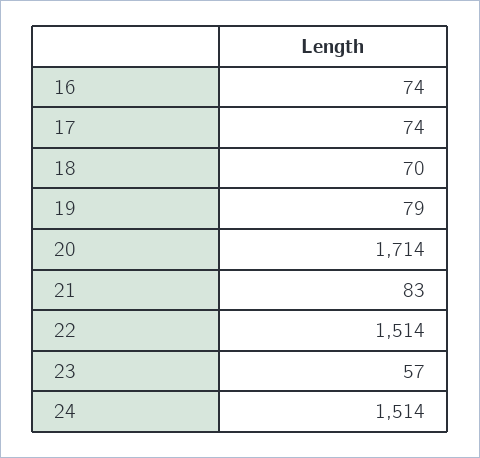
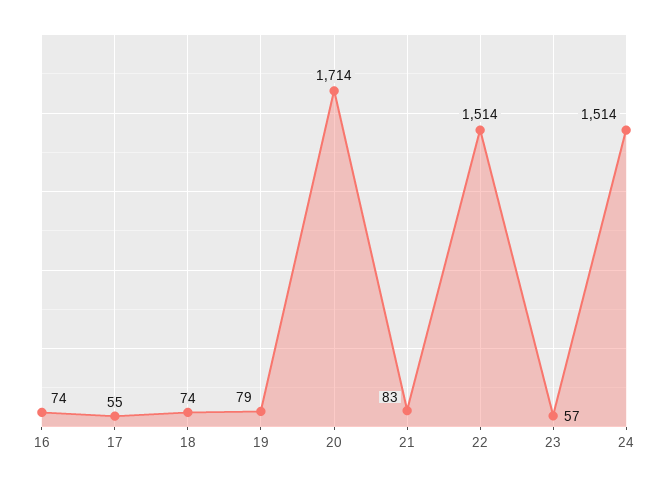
17: 74 -> 55
18: 70 -> 74

